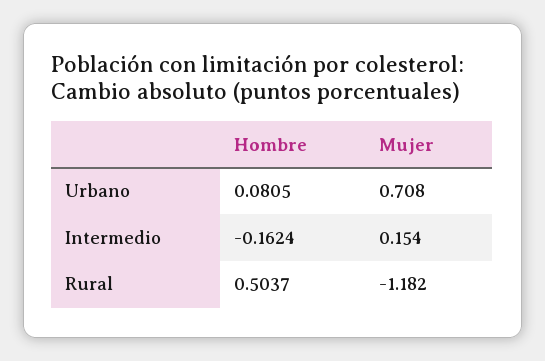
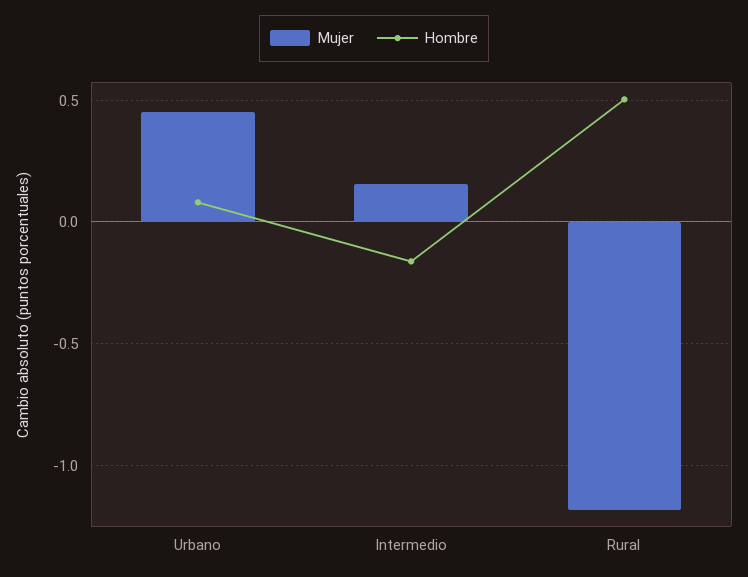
Mujer, Urbano: 0.708 -> 0.45

